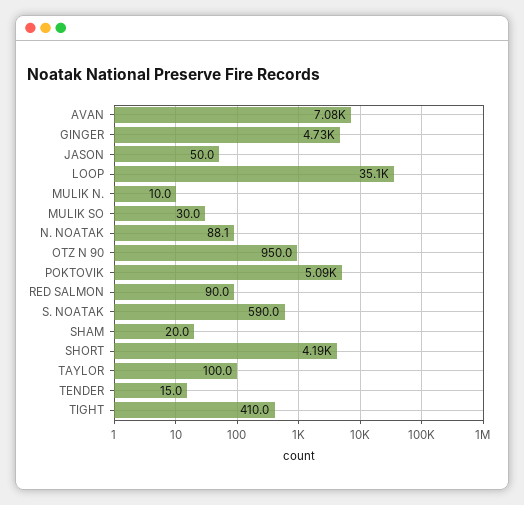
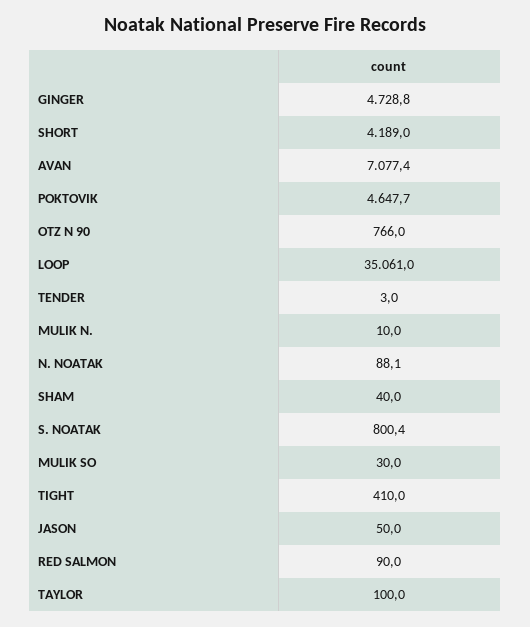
OTZ N 90: 950 -> 766
POKTOVIK: 5090 -> 4647.7
S. NOATAK: 590 -> 800.4
SHAM: 20 -> 40
TENDER: 15 -> 3

